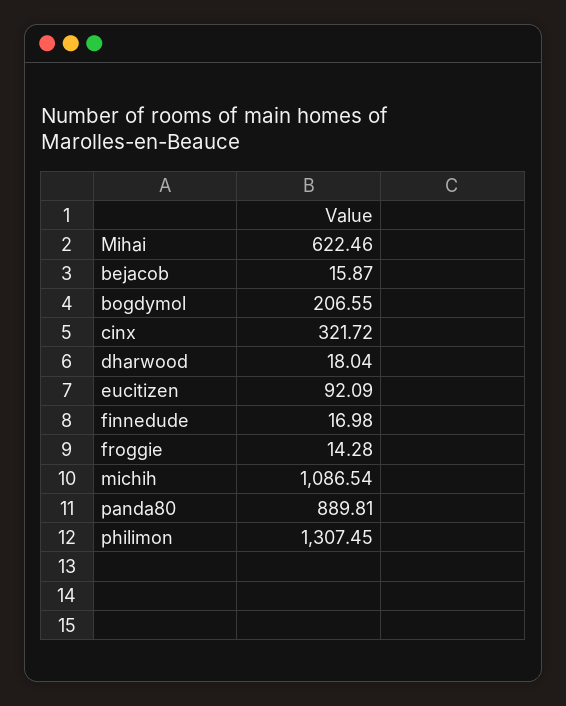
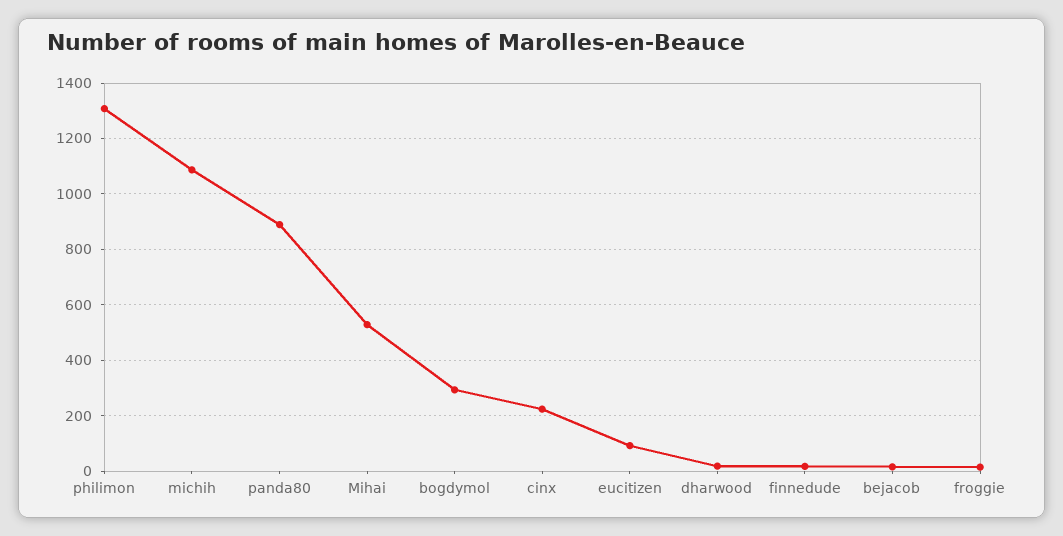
Mihai: 622.46 -> 525
bogdymol: 206.55 -> 300
cinx: 321.72 -> 225

